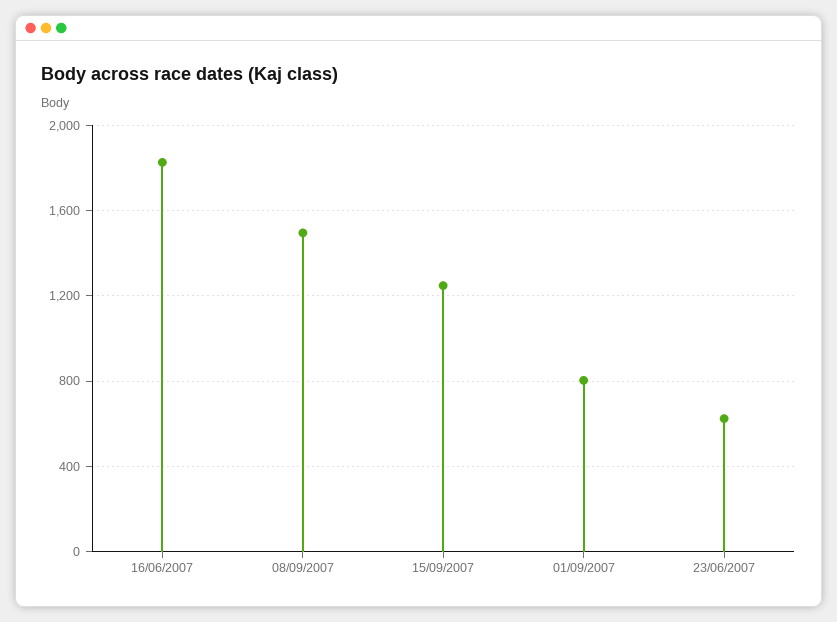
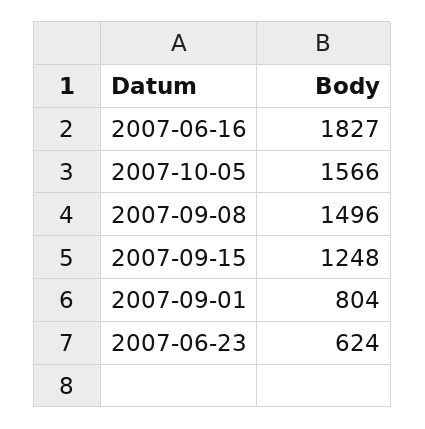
2007-10-05: none -> 1566

